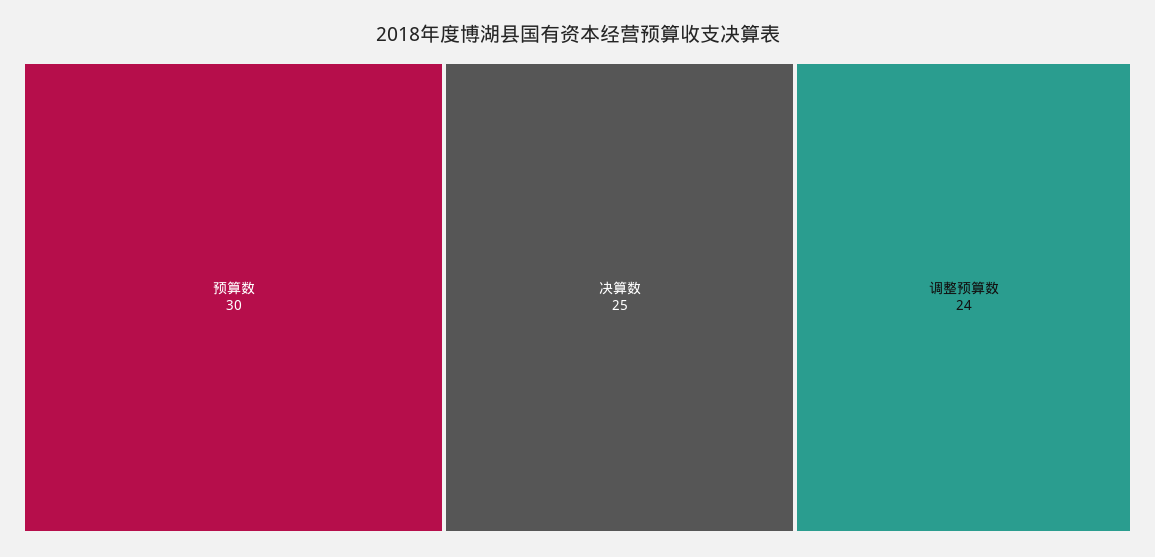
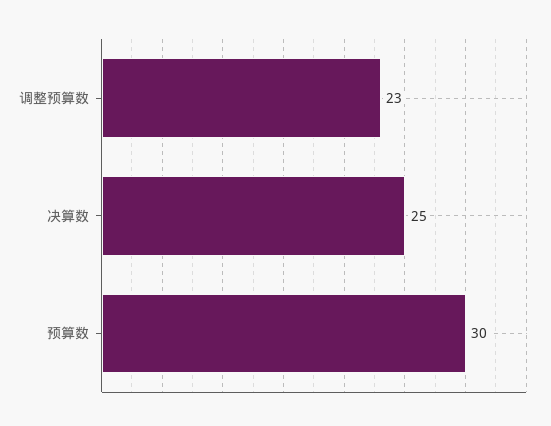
调整预算数: 24 -> 23

